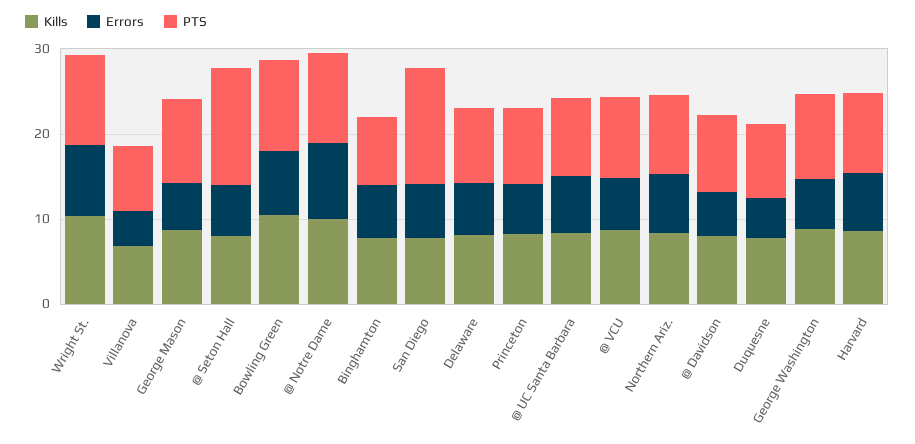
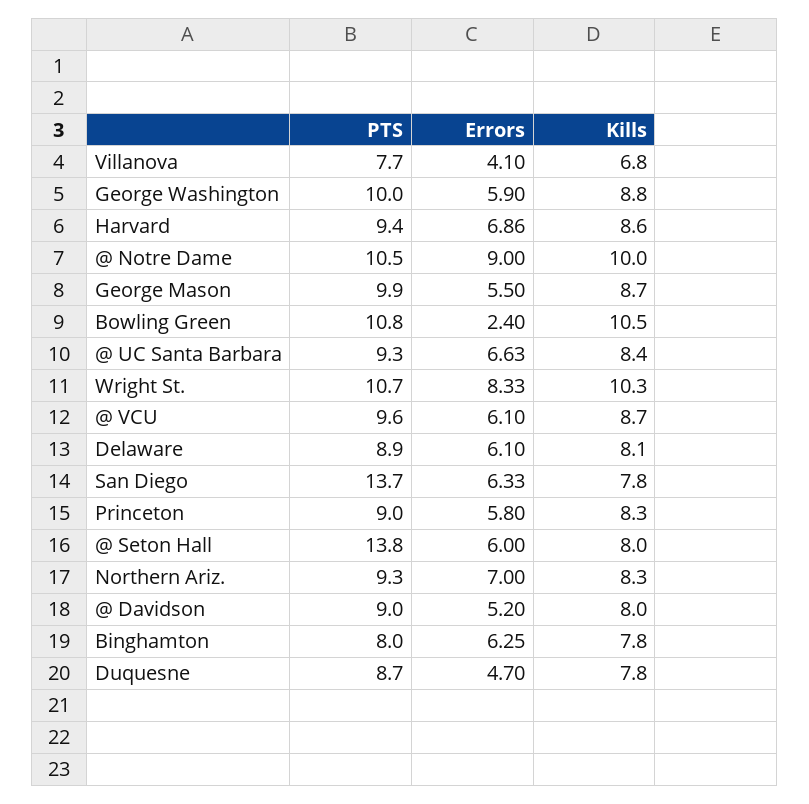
Errors, Bowling Green: 8 -> 2.4

